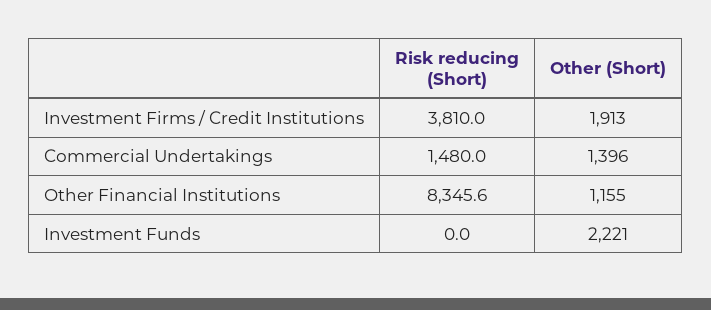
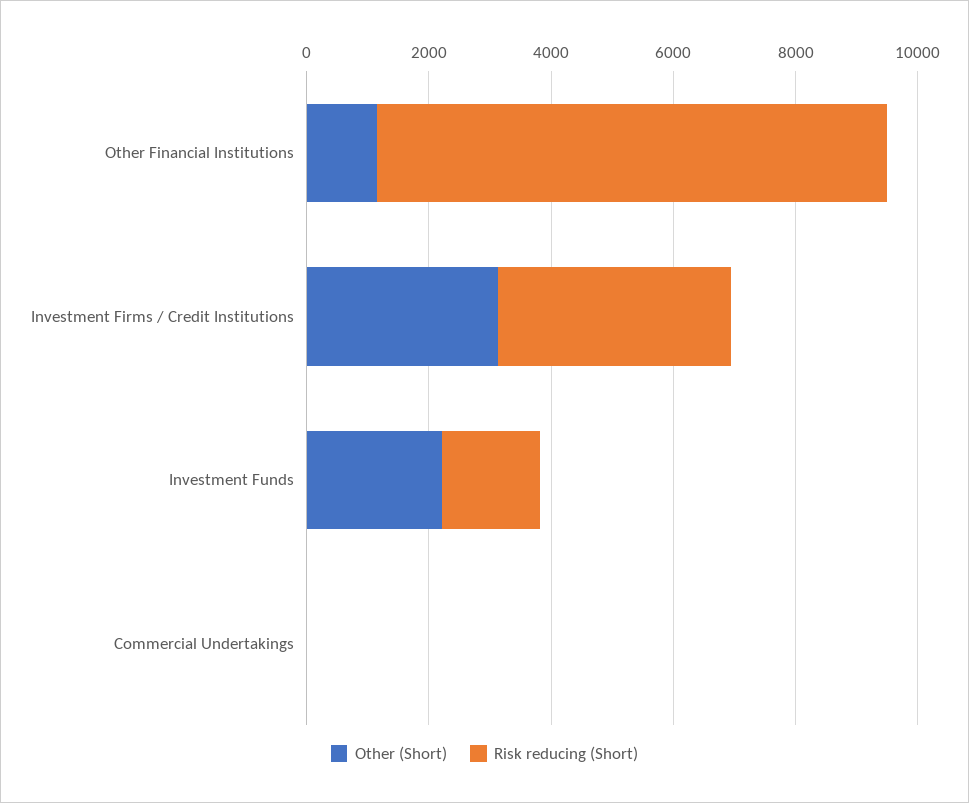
Other (Short), Investment Firms / Credit Institutions: 1913 -> 3000
Risk reducing (Short), Commercial Undertakings: 1480 -> 0
Other (Short), Commercial Undertakings: 1396 -> 0
Risk reducing (Short), Investment Funds: 0 -> 1500

